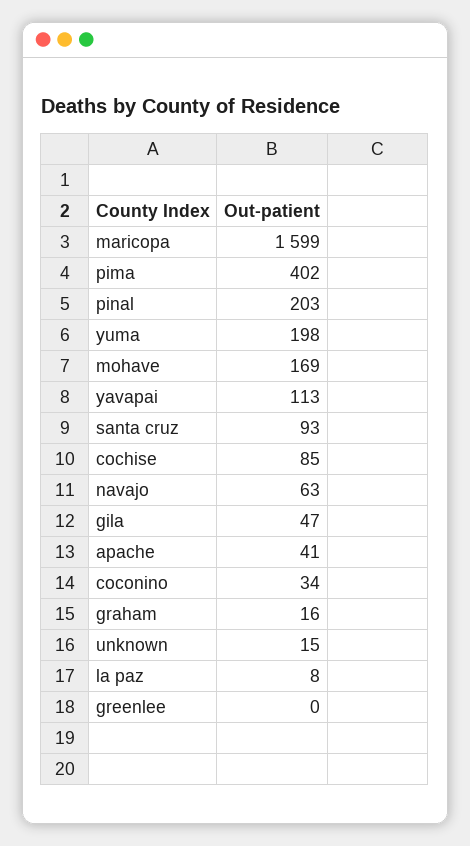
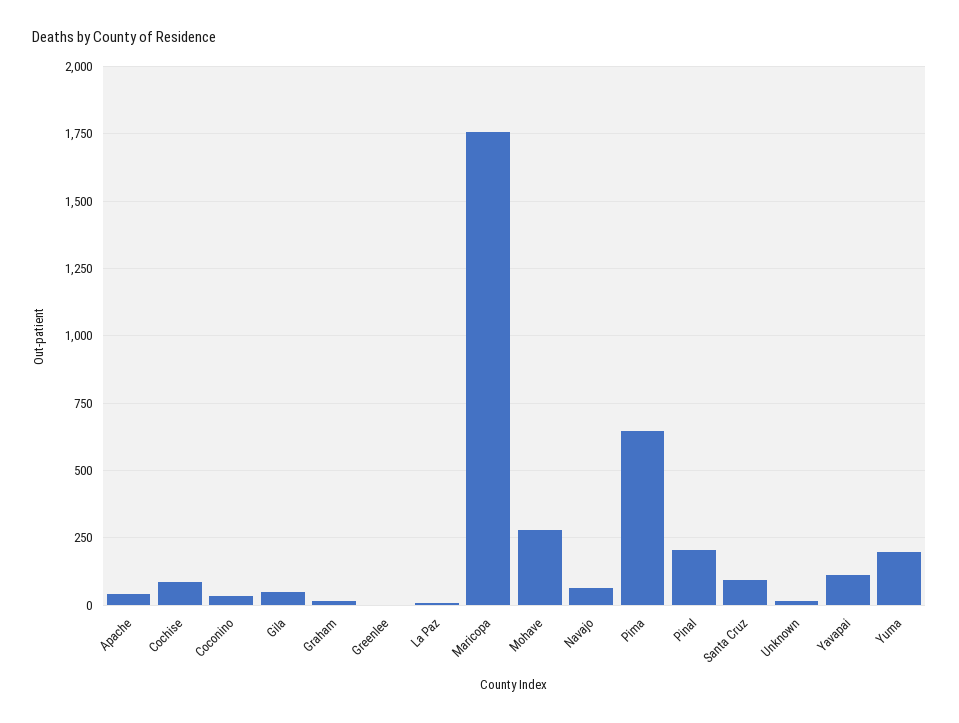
maricopa: 1599 -> 1750
pima: 402 -> 650
mohave: 169 -> 275

